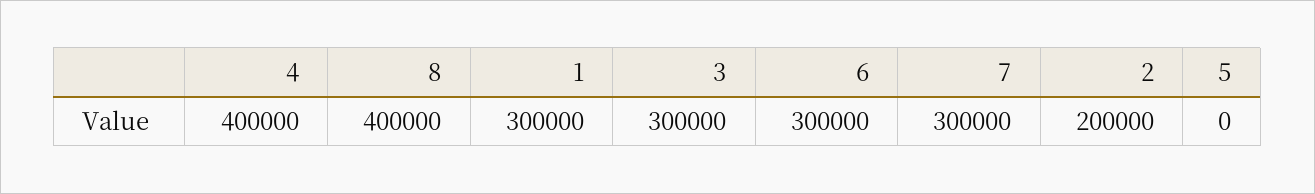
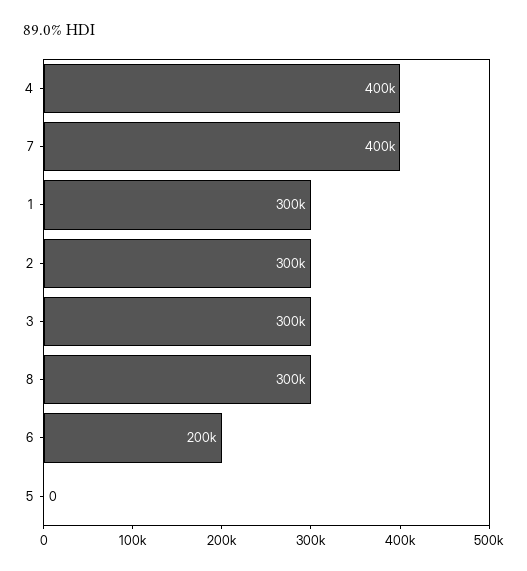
8: 400000 -> 300000
6: 300000 -> 200000
7: 300000 -> 400000
2: 200000 -> 300000

